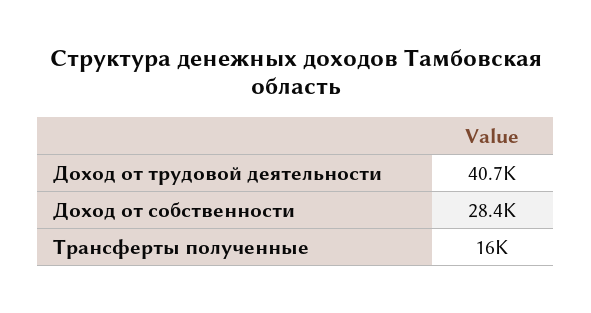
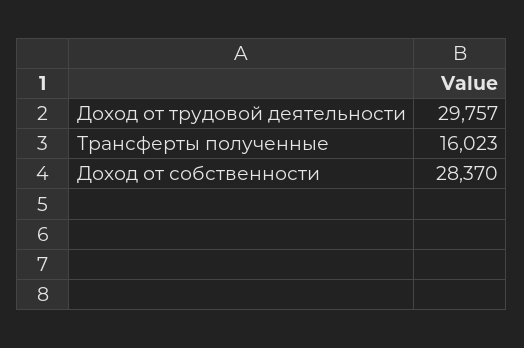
Доход от трудовой деятельности: 40700 -> 29757

